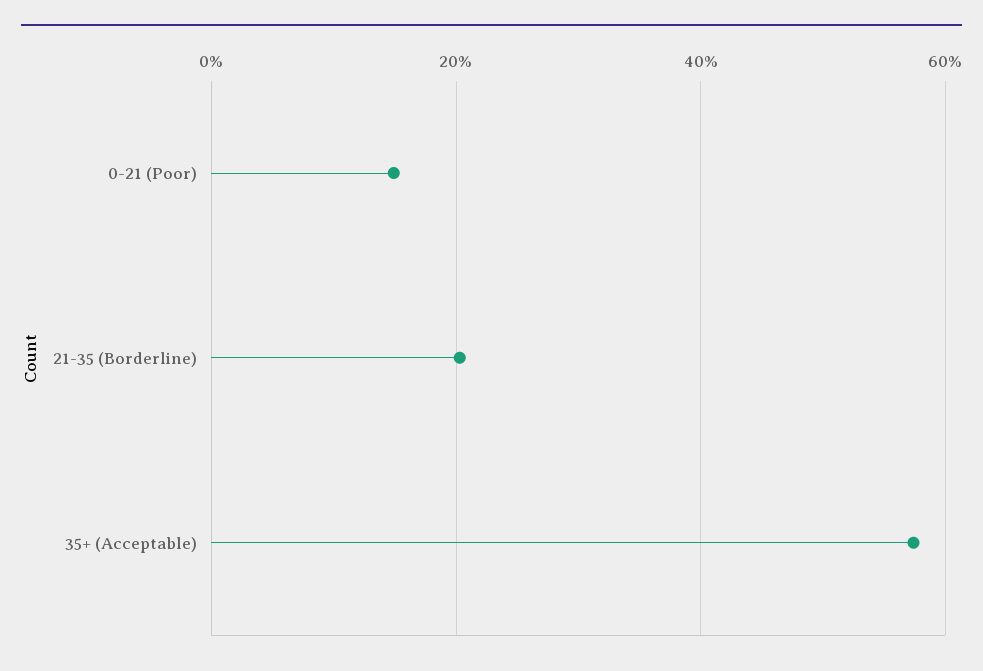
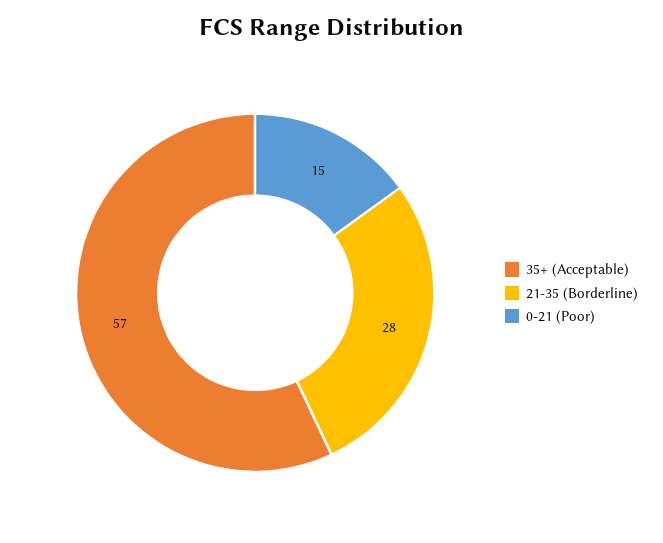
21-35 (Borderline): 20 -> 28

